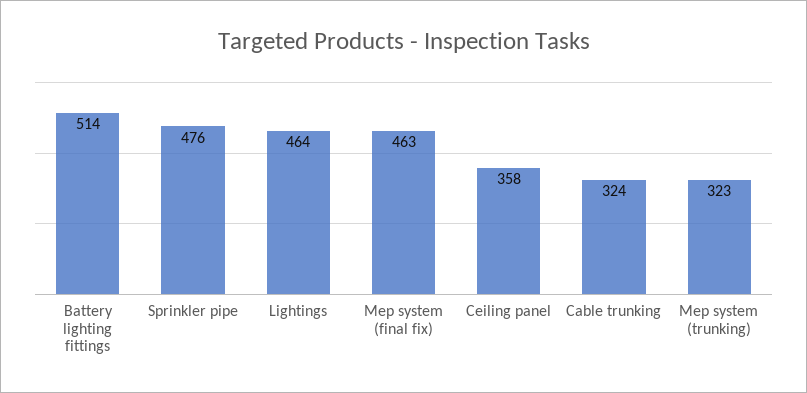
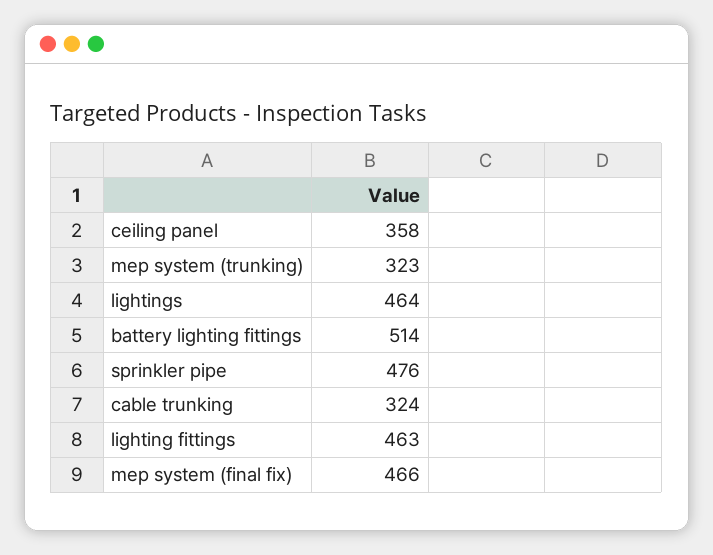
Mep system (final fix): 463 -> 466
lighting fittings: none -> 463

